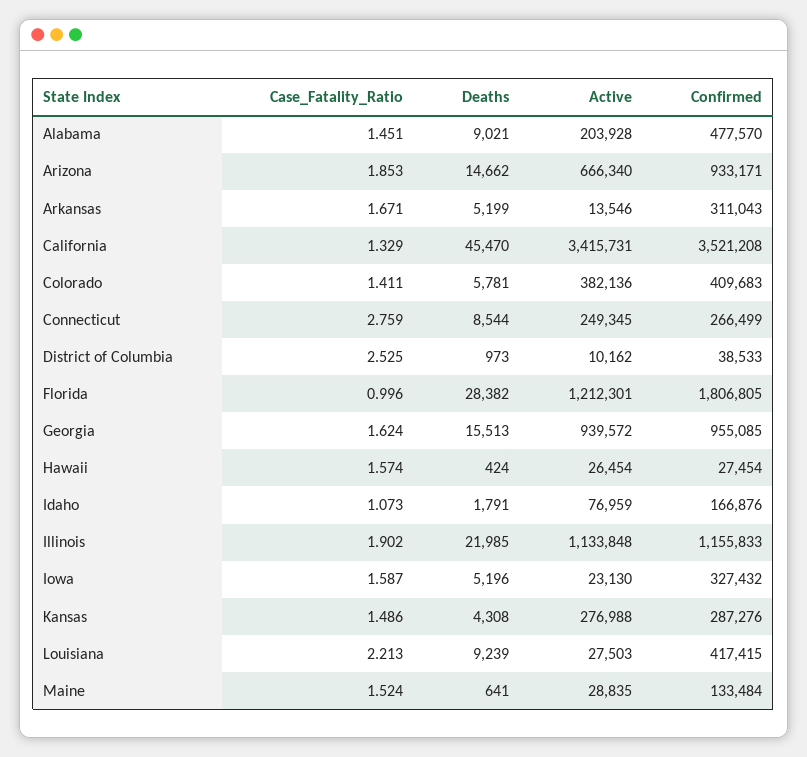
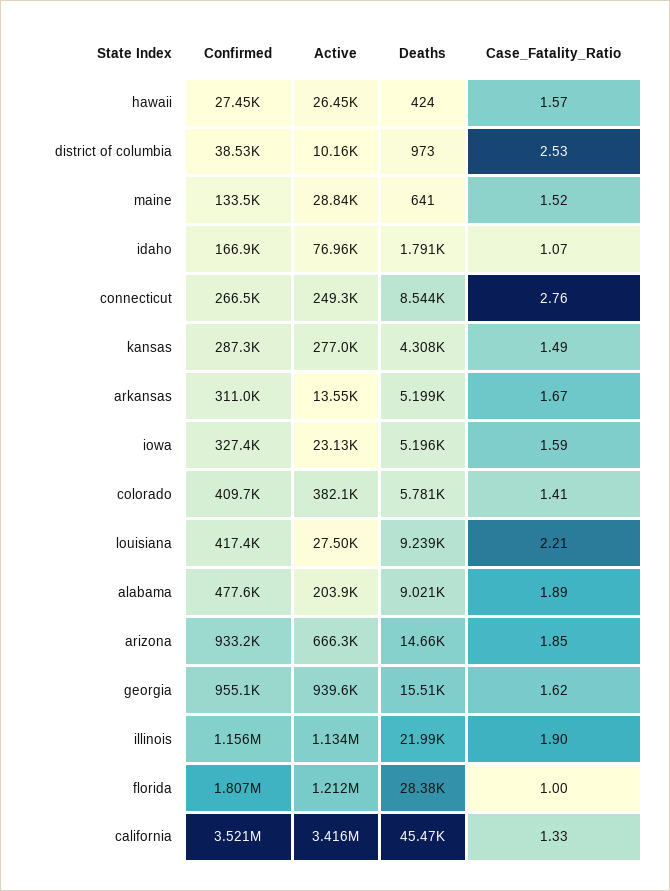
Case_Fatality_Ratio, Alabama: 1.451 -> 1.89

